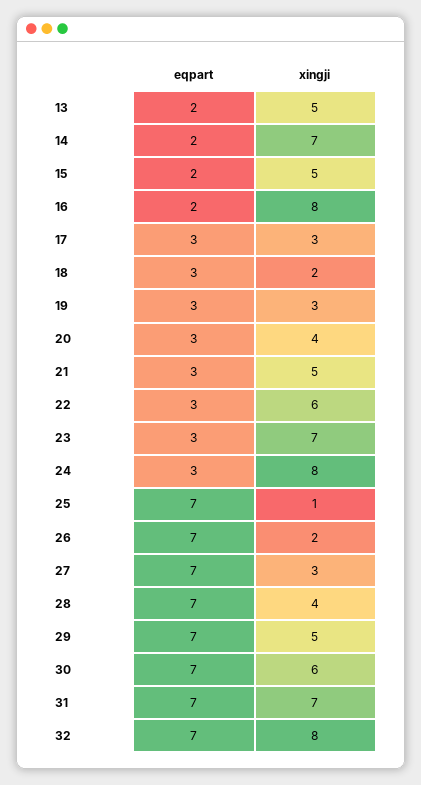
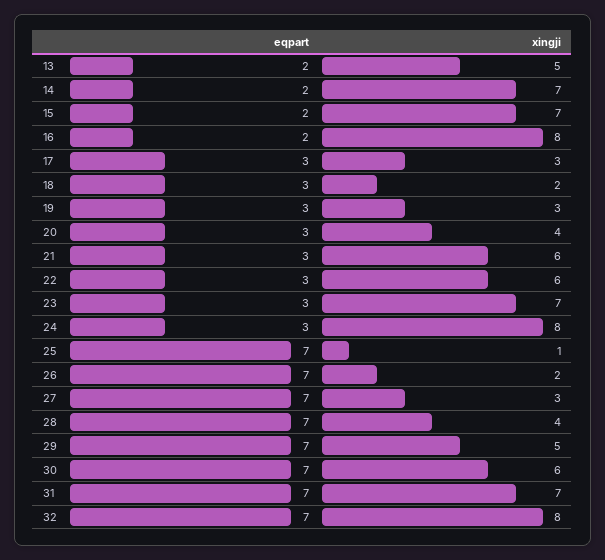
xingji, 15: 5 -> 7
xingji, 21: 5 -> 6

